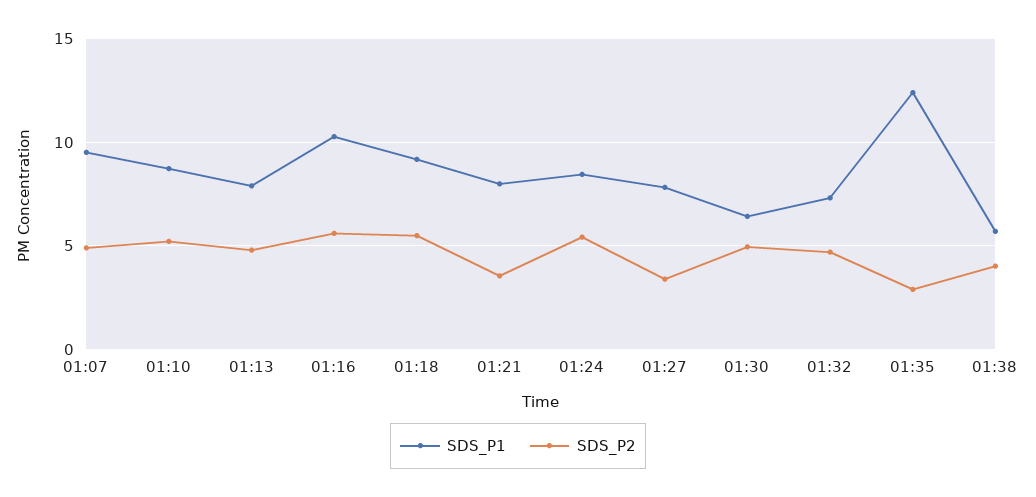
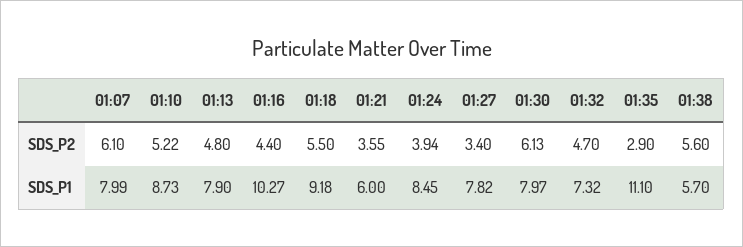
SDS_P1, 01:07: 9.5 -> 7.99
SDS_P2, 01:07: 5 -> 6.1
SDS_P2, 01:16: 5.5 -> 4.4
SDS_P1, 01:21: 8 -> 6
SDS_P2, 01:24: 5.5 -> 3.94
SDS_P1, 01:30: 6.5 -> 7.97
SDS_P2, 01:30: 5 -> 6.13
SDS_P1, 01:35: 12.5 -> 11.1
SDS_P2, 01:38: 4 -> 5.6

